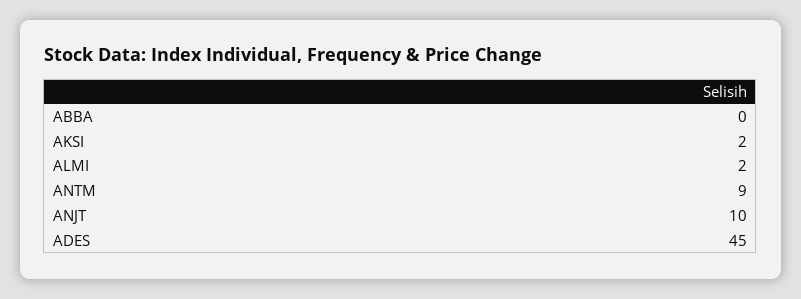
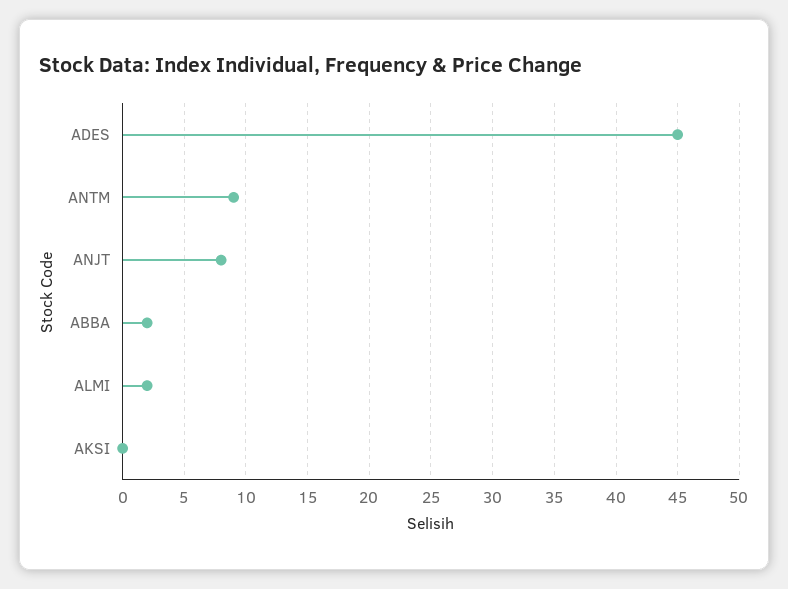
ABBA: 0 -> 2
AKSI: 2 -> 0
ANJT: 10 -> 8

